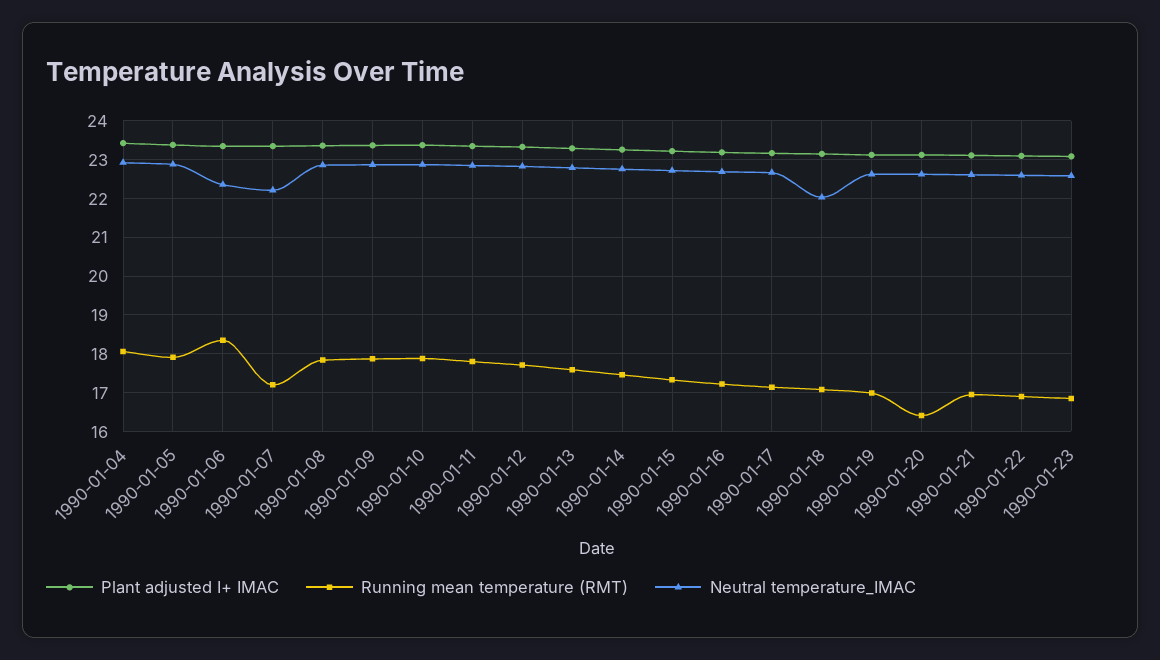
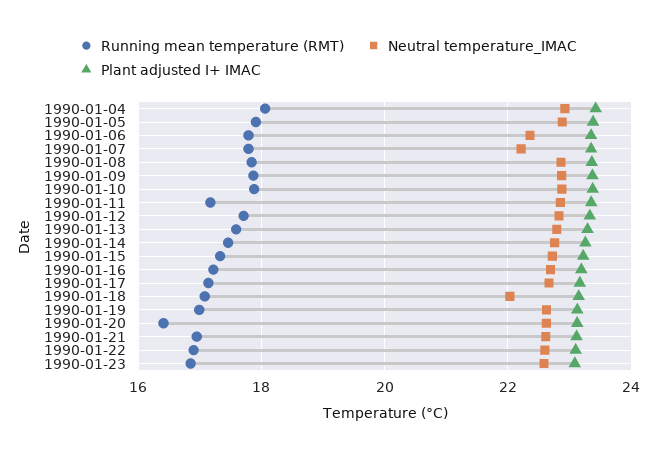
Running mean temperature (RMT), 1990-01-06: 18.4 -> 17.8
Running mean temperature (RMT), 1990-01-07: 17.2 -> 17.8
Running mean temperature (RMT), 1990-01-11: 17.8 -> 17.2

